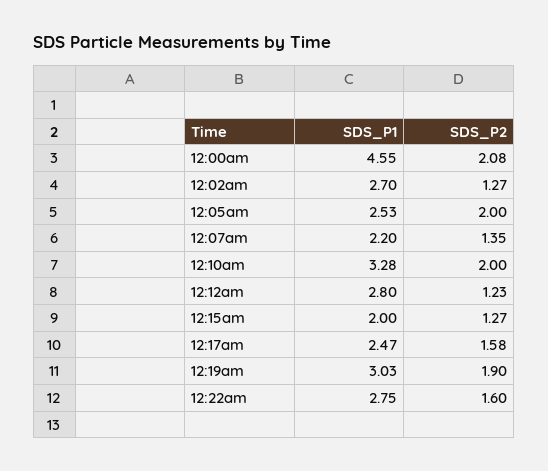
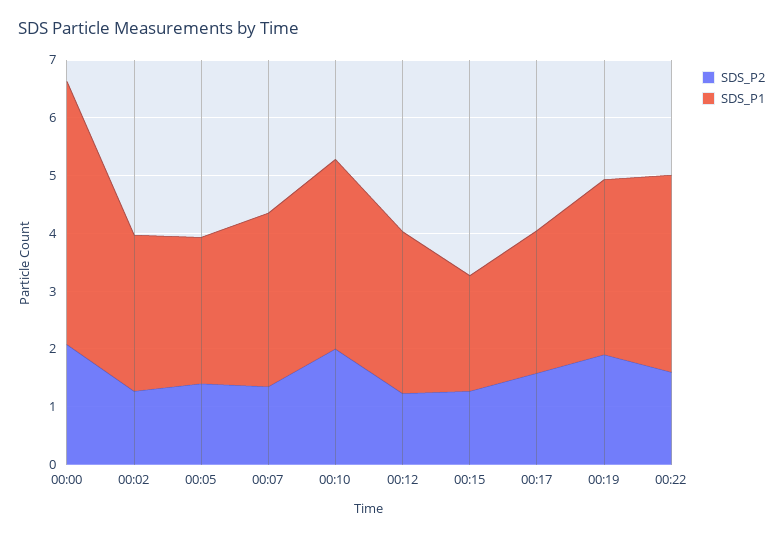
SDS_P2, 12:05am: 2 -> 1.4
SDS_P1, 12:07am: 2.2 -> 3
SDS_P1, 12:22am: 2.75 -> 3.4

